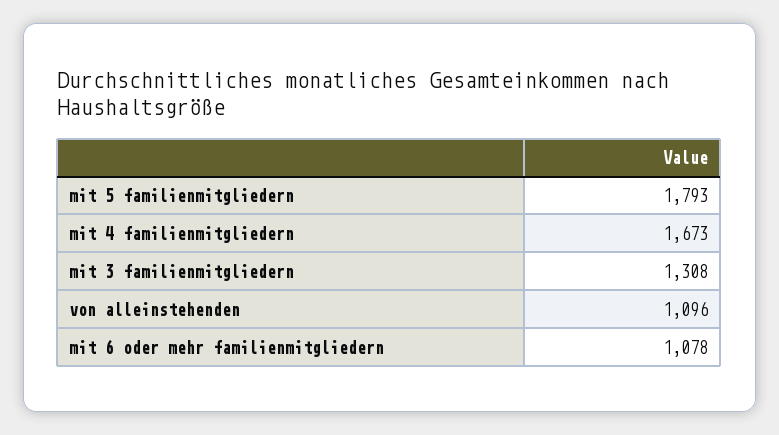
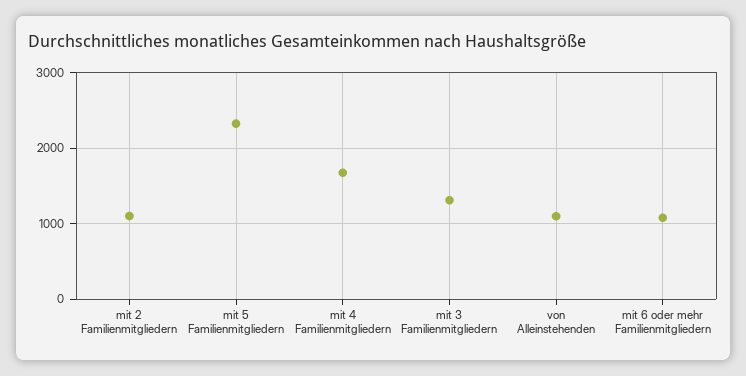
mit 5 familienmitgliedern: 1793 -> 2300
mit 2 Familienmitgliedern: none -> 1100

